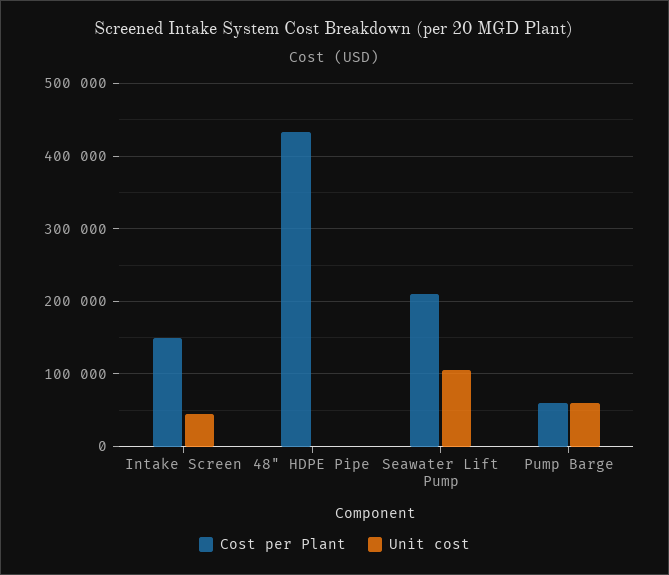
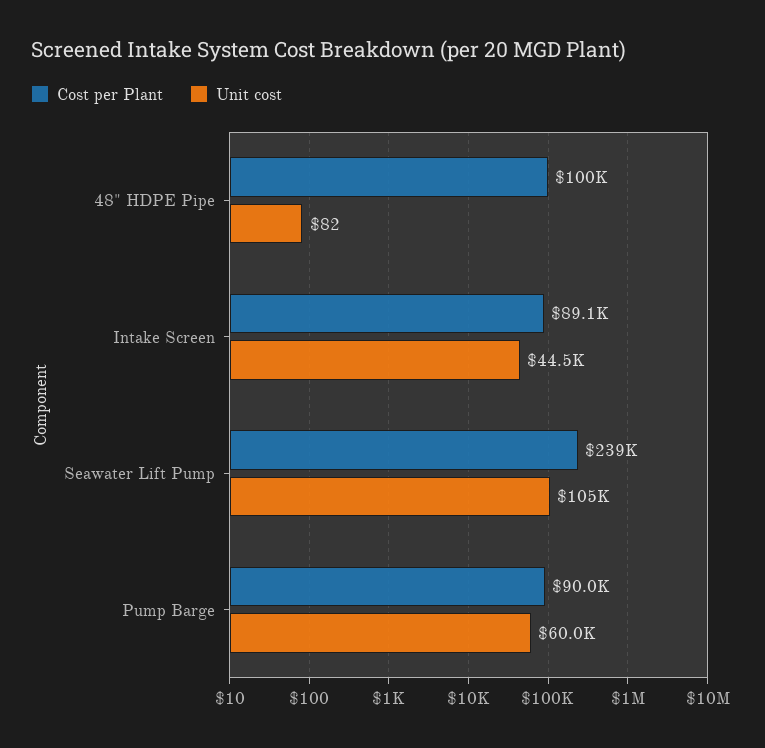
Cost per Plant, Intake Screen: 150000 -> 89100
Cost per Plant, 48" HDPE Pipe: 430000 -> 100000
Cost per Plant, Seawater Lift Pump: 210000 -> 239000
Cost per Plant, Pump Barge: 60000 -> 90000

